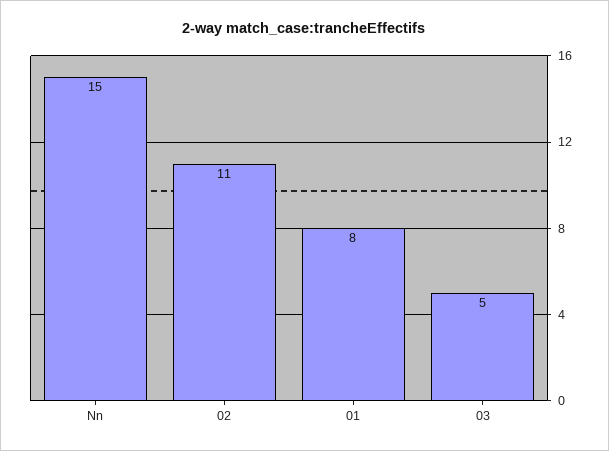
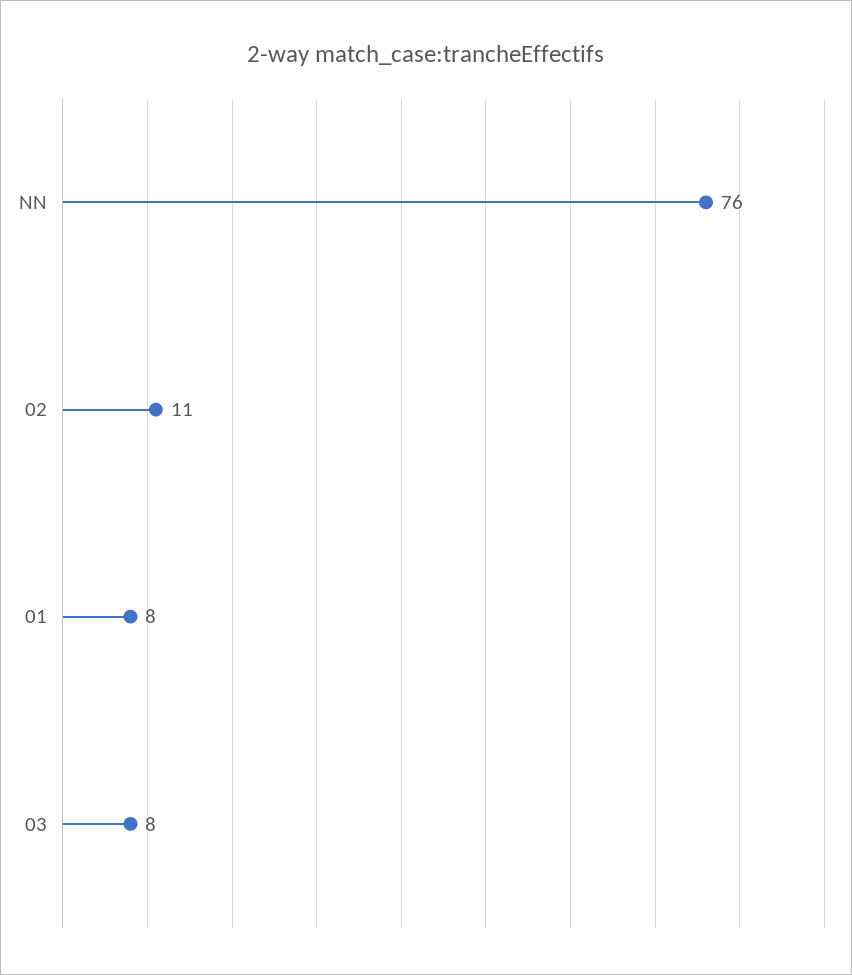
Nn: 15 -> 76
03: 5 -> 8

